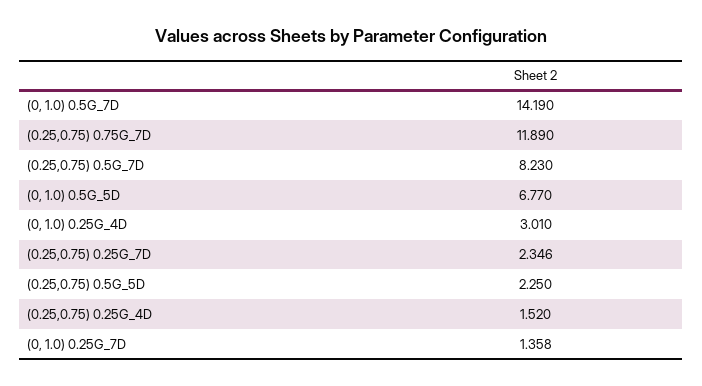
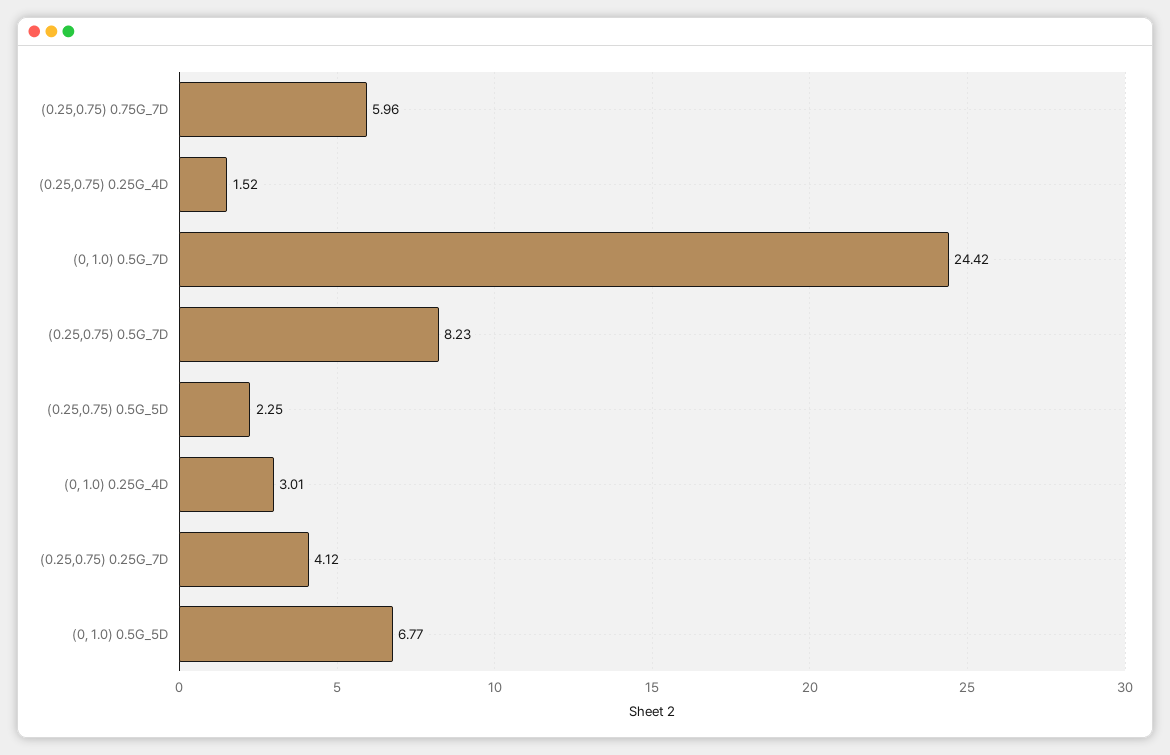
(0, 1.0) 0.5G_7D: 14.19 -> 24.42
(0.25,0.75) 0.75G_7D: 11.89 -> 5.96
(0.25,0.75) 0.25G_7D: 2.346 -> 4.12
(0, 1.0) 0.25G_7D: 1.358 -> none

